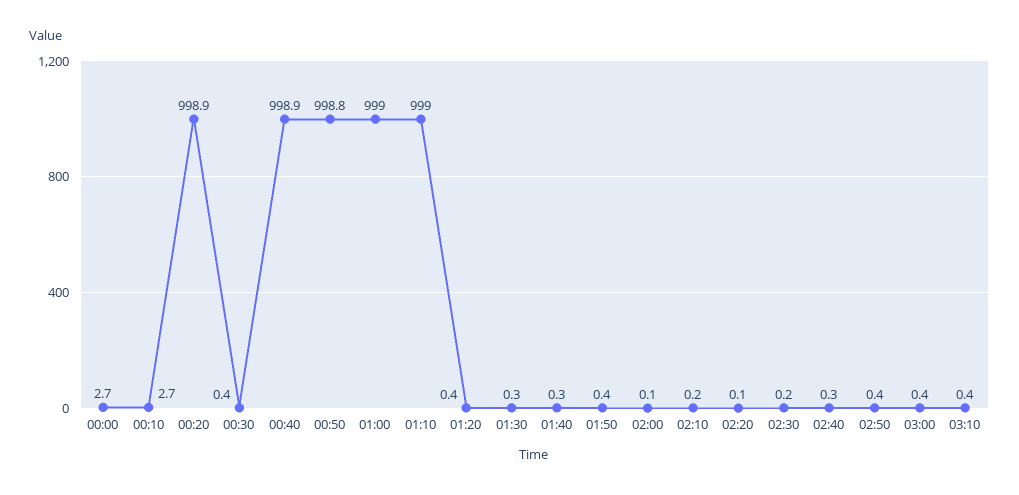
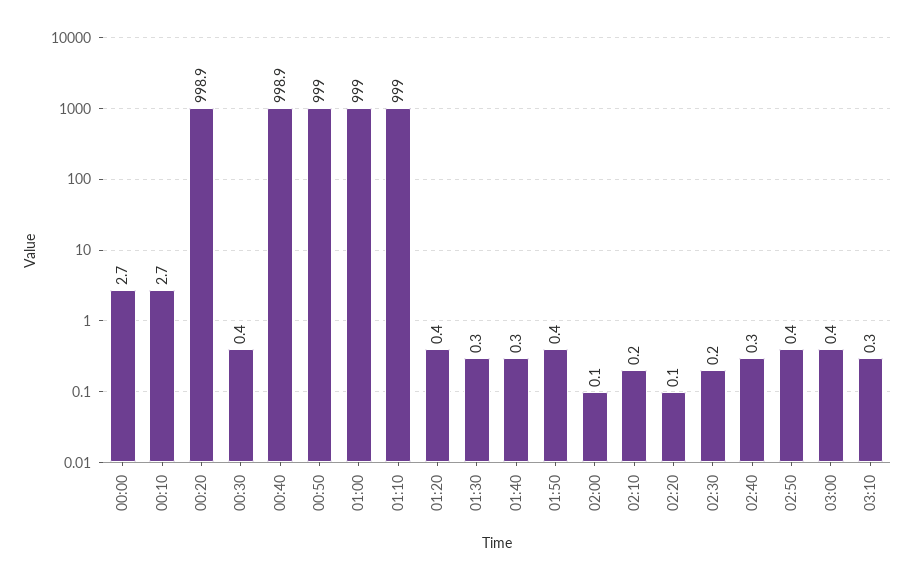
00:50: 998.8 -> 999
03:10: 0.4 -> 0.3

